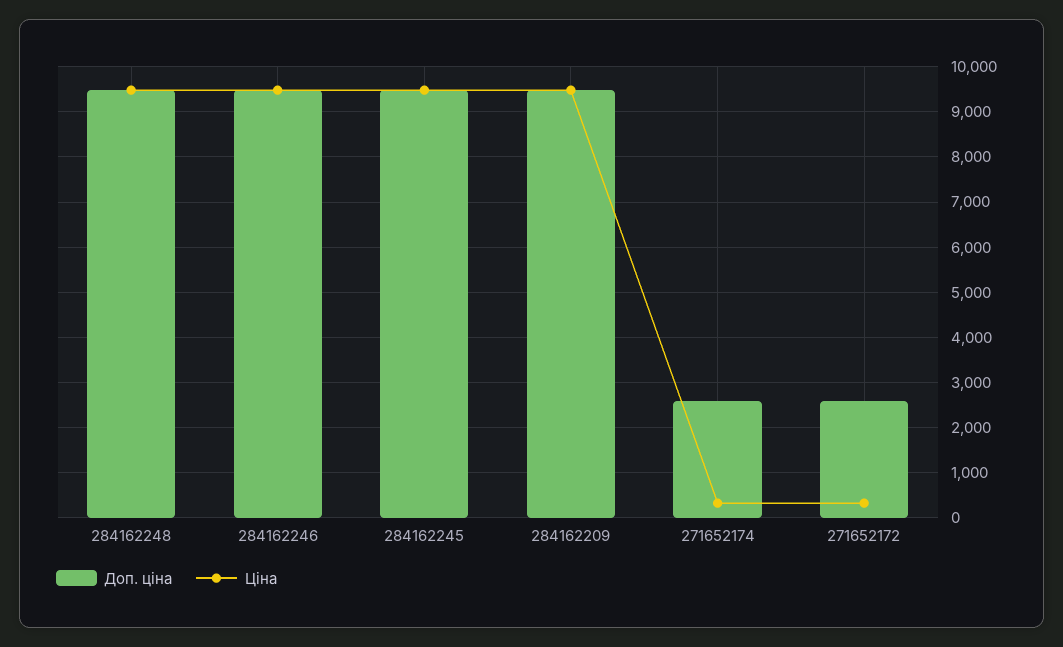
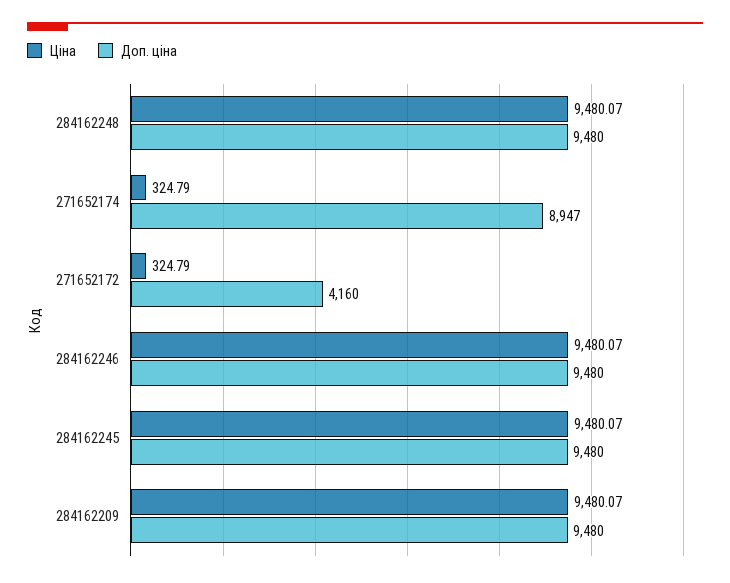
Доп. ціна, 271652174: 2600 -> 8947
Доп. ціна, 271652172: 2600 -> 4160

